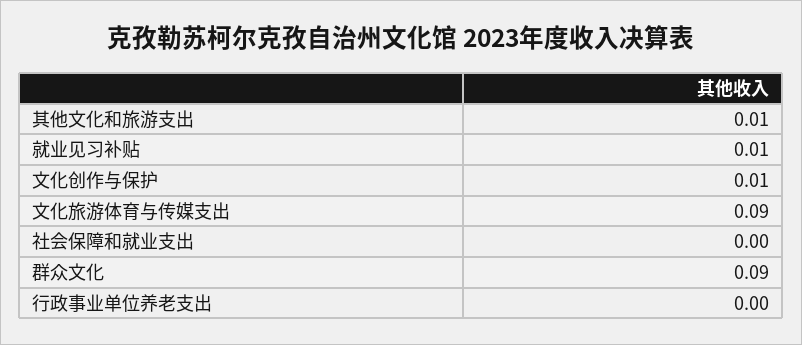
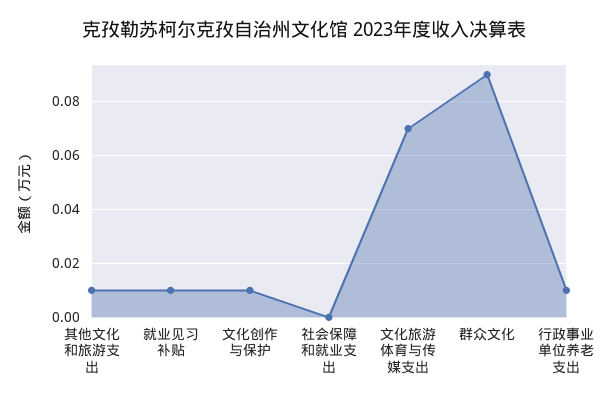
文化旅游体育与传媒支出: 0.09 -> 0.07
行政事业单位养老支出: 0 -> 0.01

